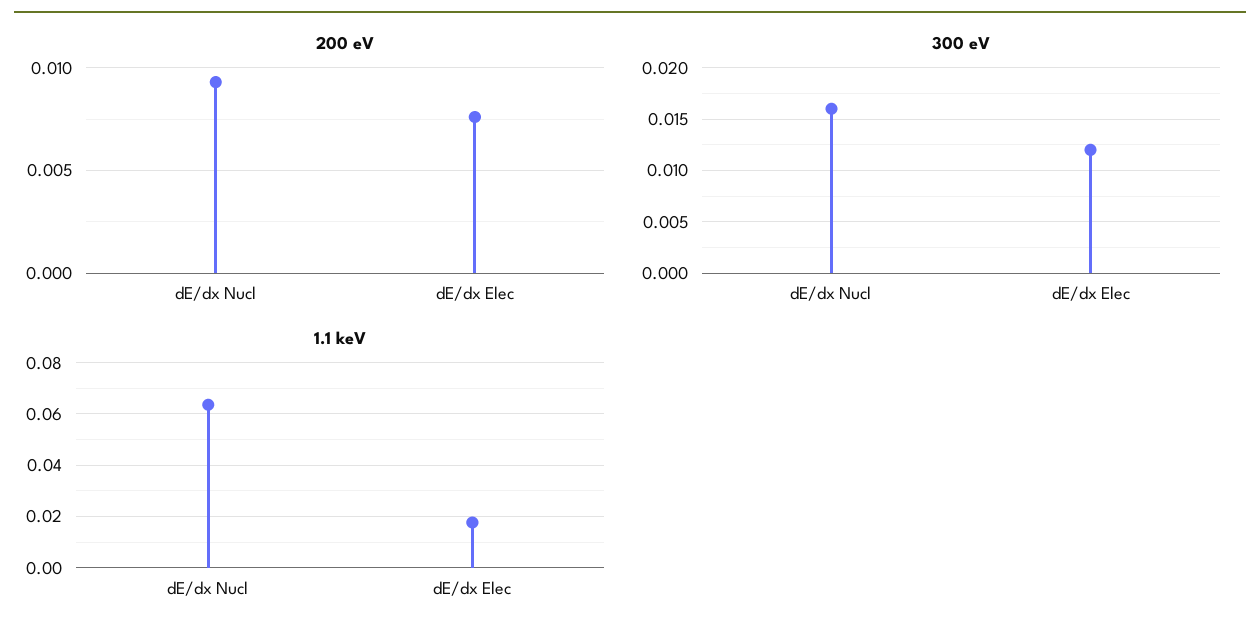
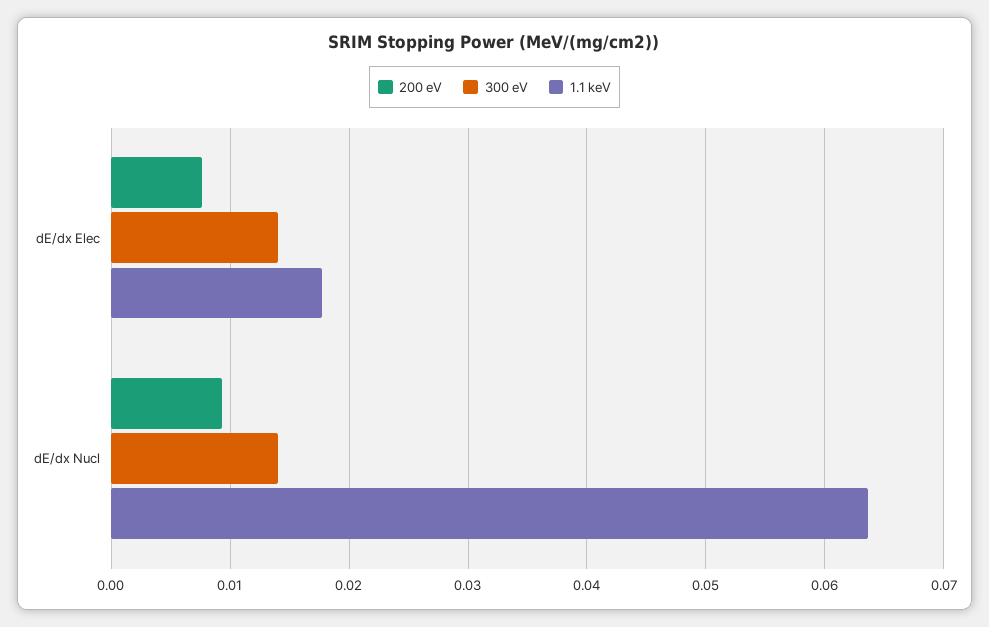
300 eV, dE/dx Nucl: 0.016 -> 0.014
300 eV, dE/dx Elec: 0.012 -> 0.014

